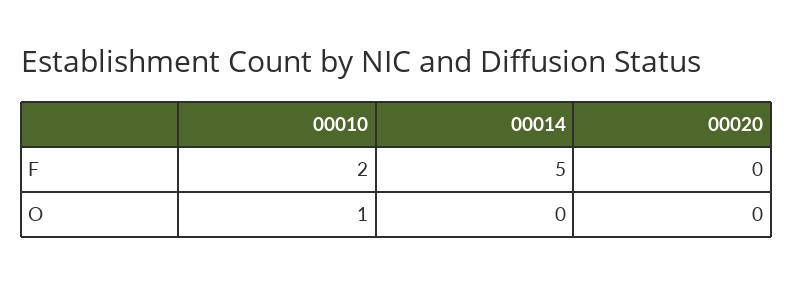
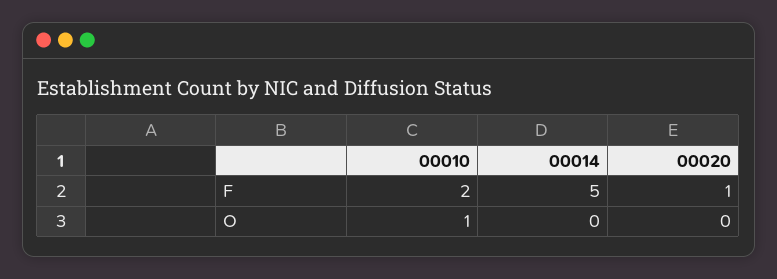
00020, F: 0 -> 1

